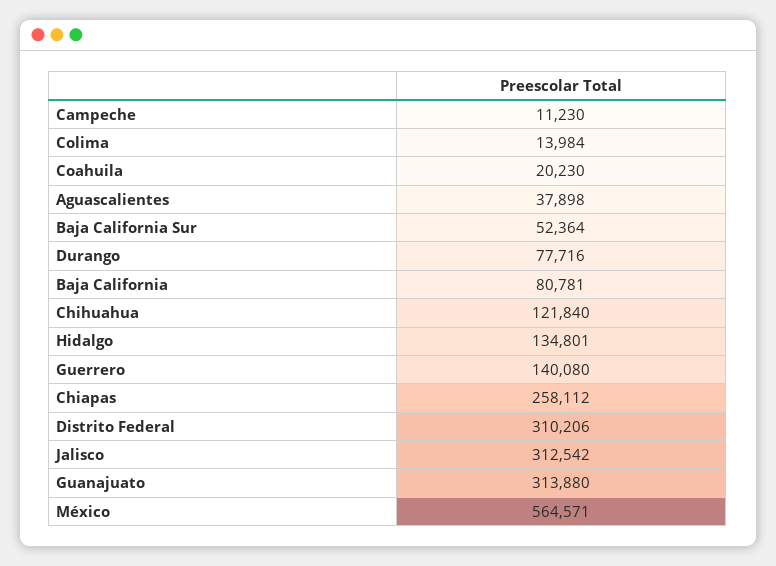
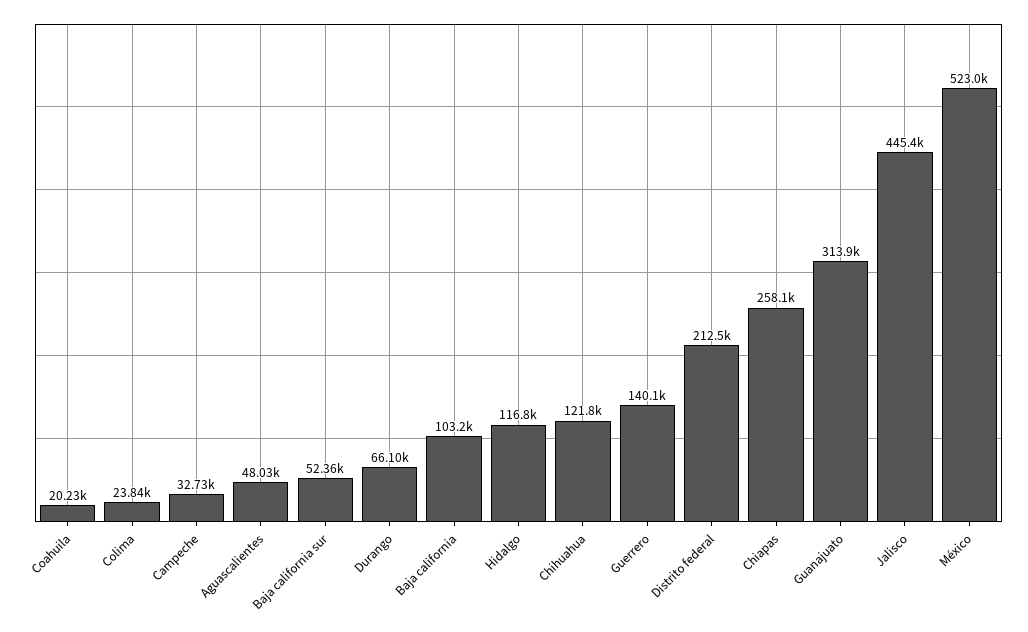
Campeche: 11230 -> 32730
Colima: 13984 -> 23840
Aguascalientes: 37898 -> 48030
Durango: 77716 -> 66100
Baja California: 80781 -> 103200
Hidalgo: 134801 -> 116800
Distrito Federal: 310206 -> 212500
Jalisco: 312542 -> 445400
México: 564571 -> 523000

